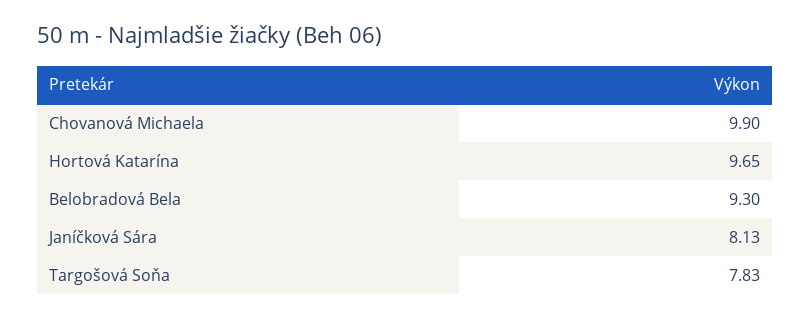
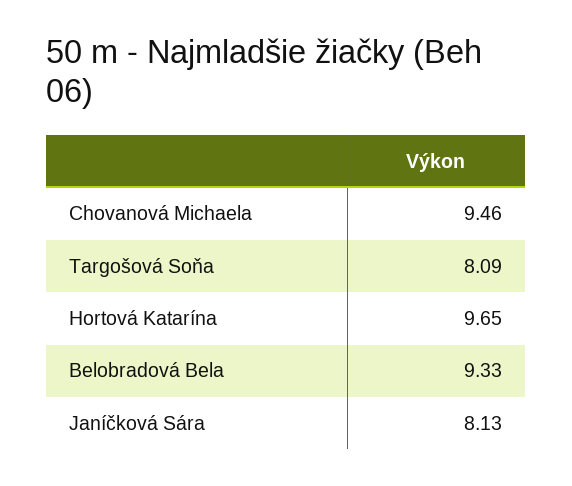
Chovanová Michaela: 9.9 -> 9.46
Belobradová Bela: 9.3 -> 9.33
Targošová Soňa: 7.83 -> 8.09

